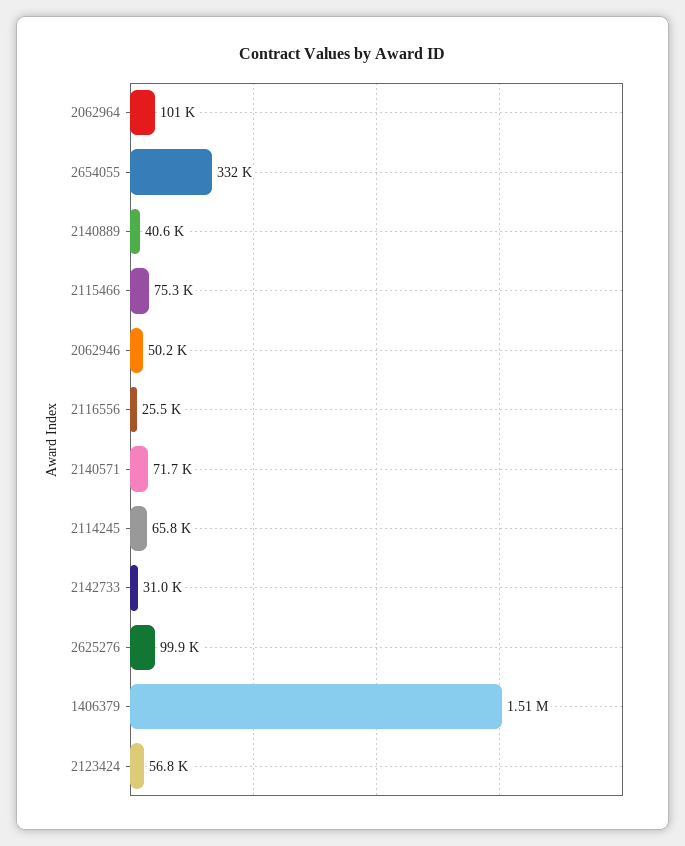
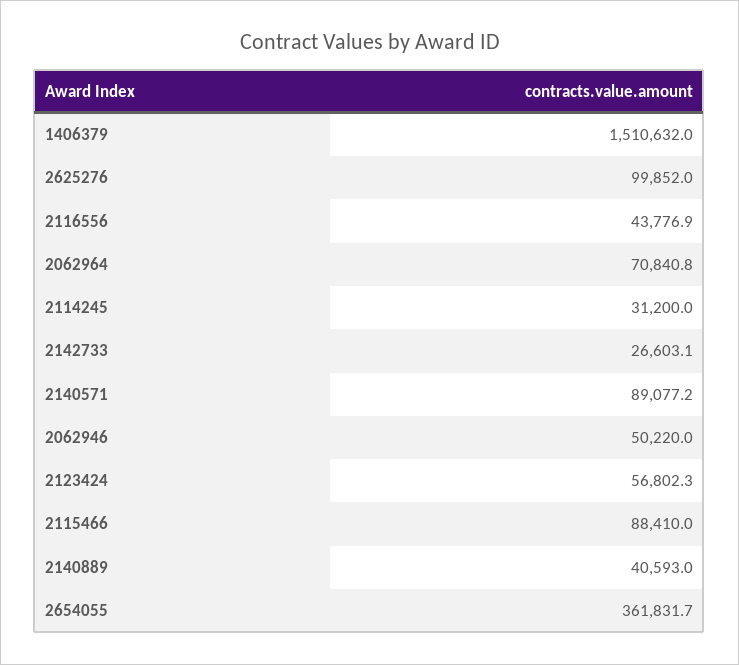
2062964: 101000 -> 70840.8
2654055: 332000 -> 361831.7
2115466: 75300 -> 88410
2116556: 25500 -> 43776.9
2140571: 71700 -> 89077.2
2114245: 65800 -> 31200
2142733: 31000 -> 26603.1

